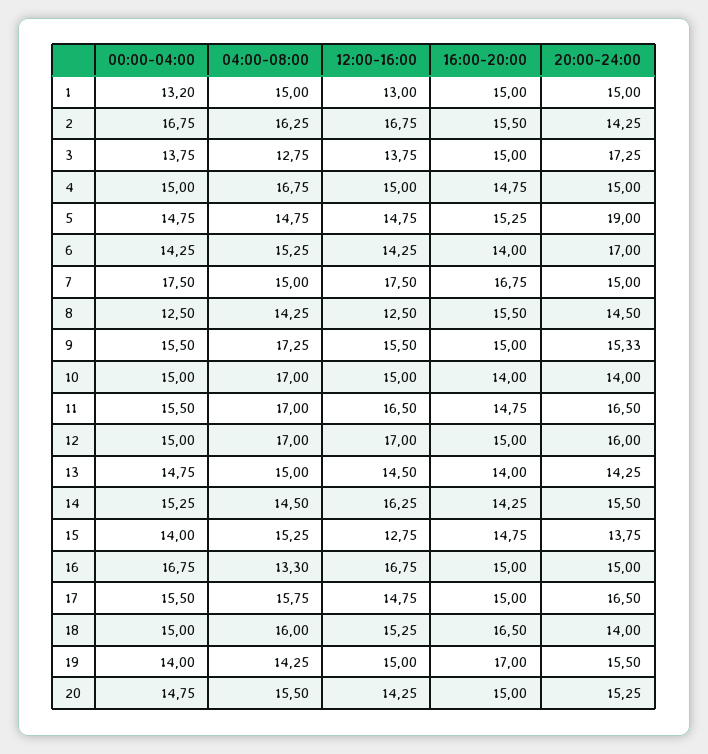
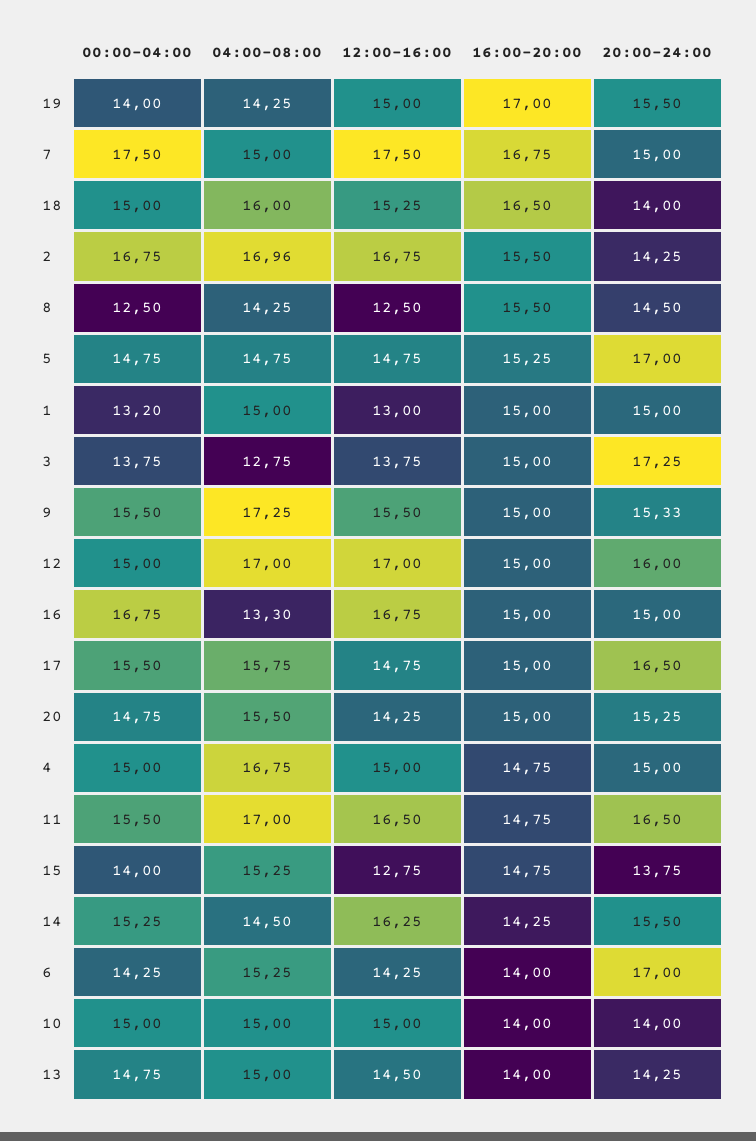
04:00-08:00, 2: 16.25 -> 16.96
20:00-24:00, 5: 19 -> 17
04:00-08:00, 10: 17 -> 15

